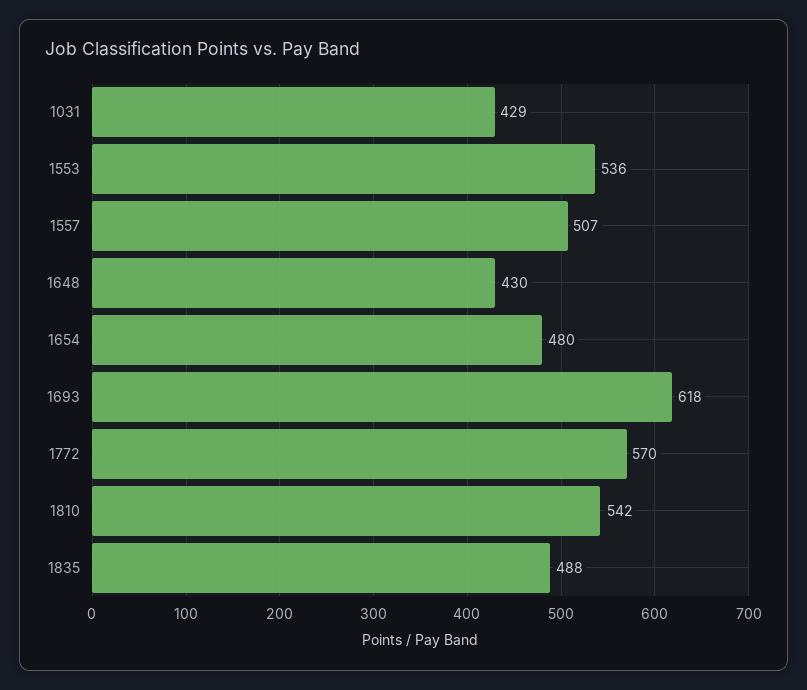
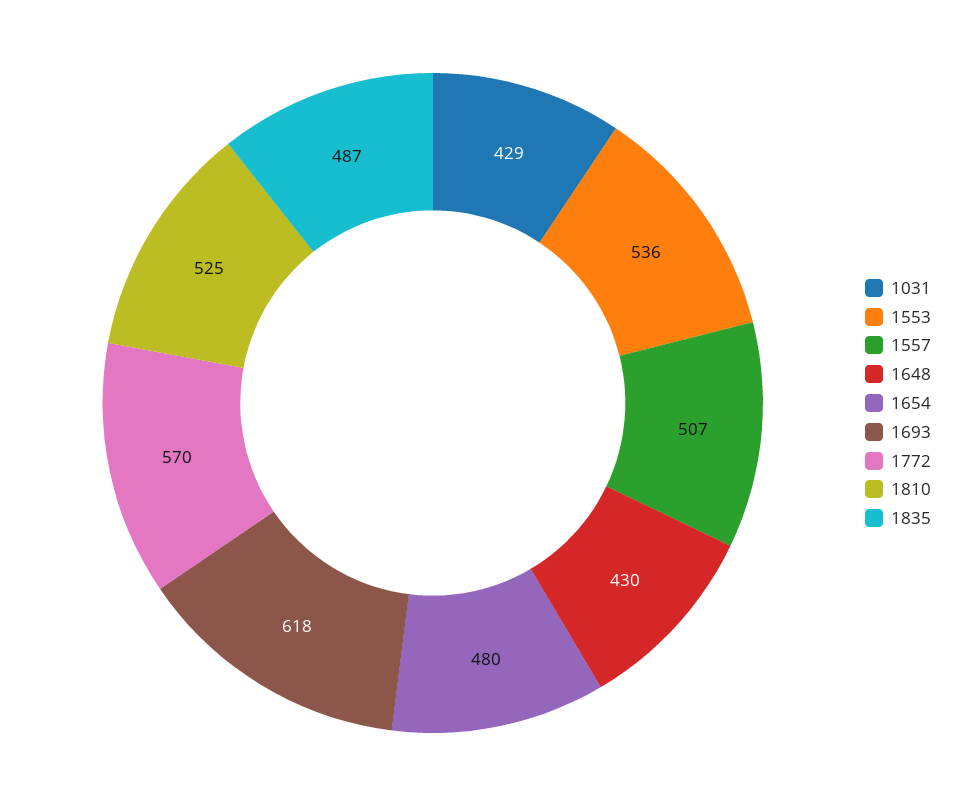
1810: 542 -> 525
1835: 488 -> 487

